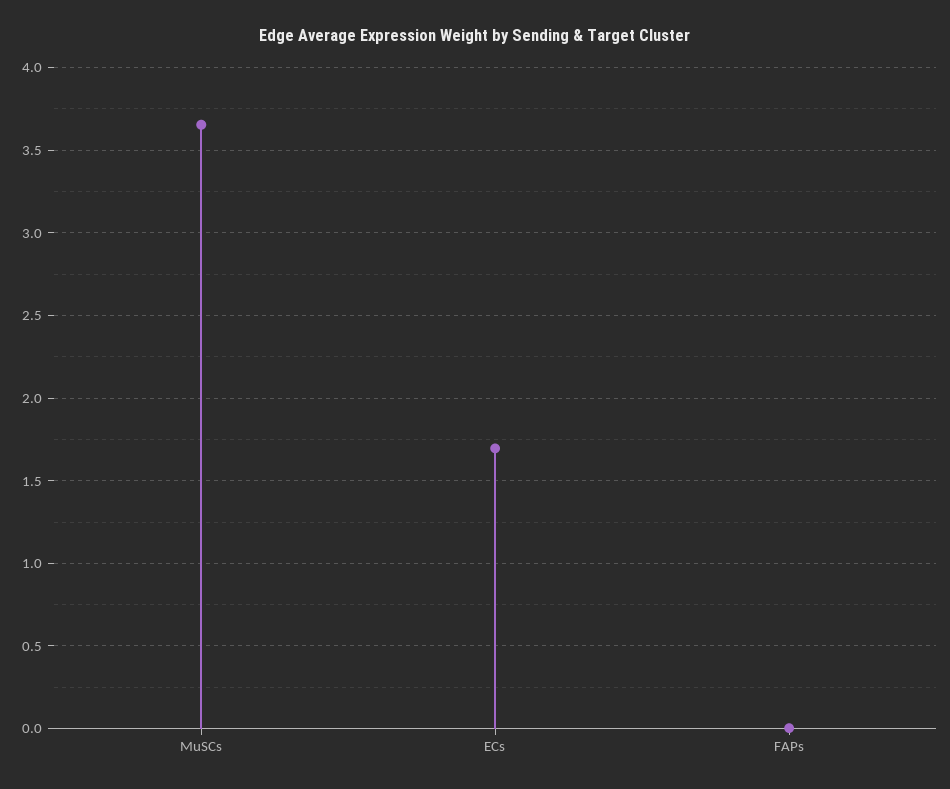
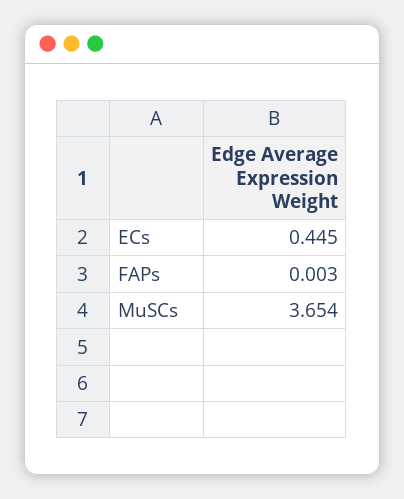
ECs: 1.7 -> 0.445

